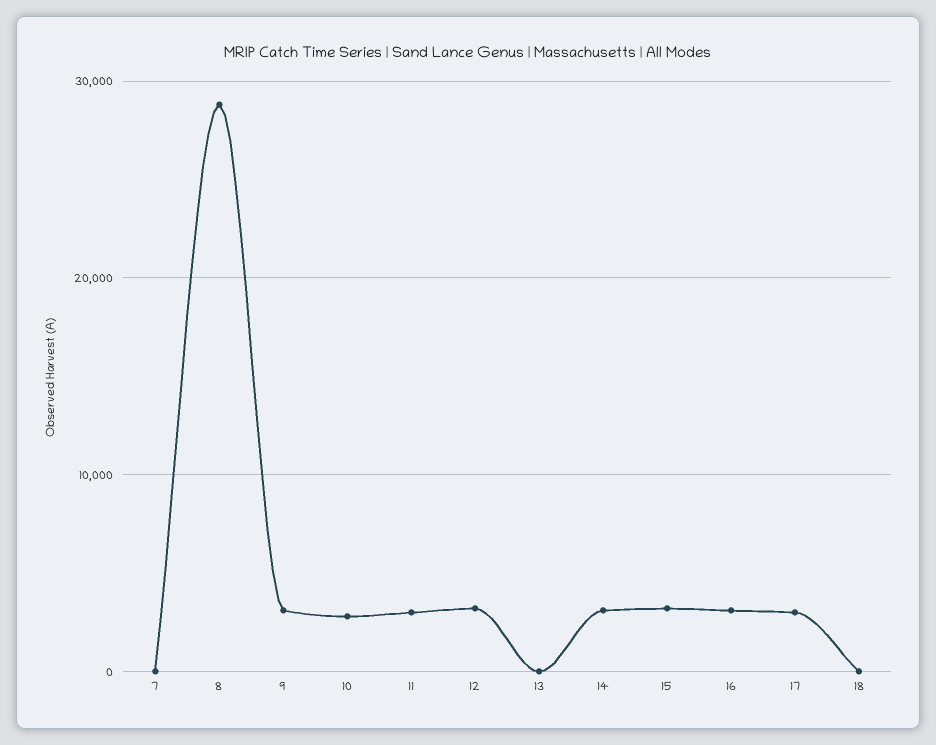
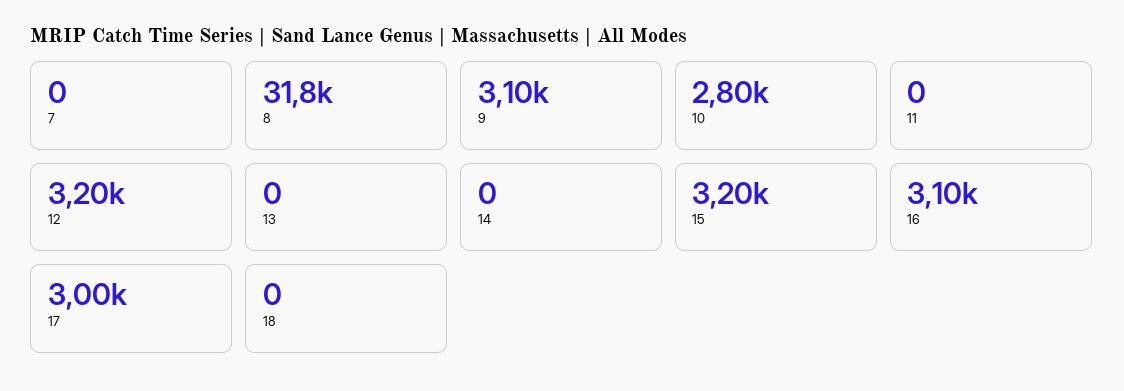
8: 29000 -> 31800
11: 3000 -> 0
14: 3000 -> 0

